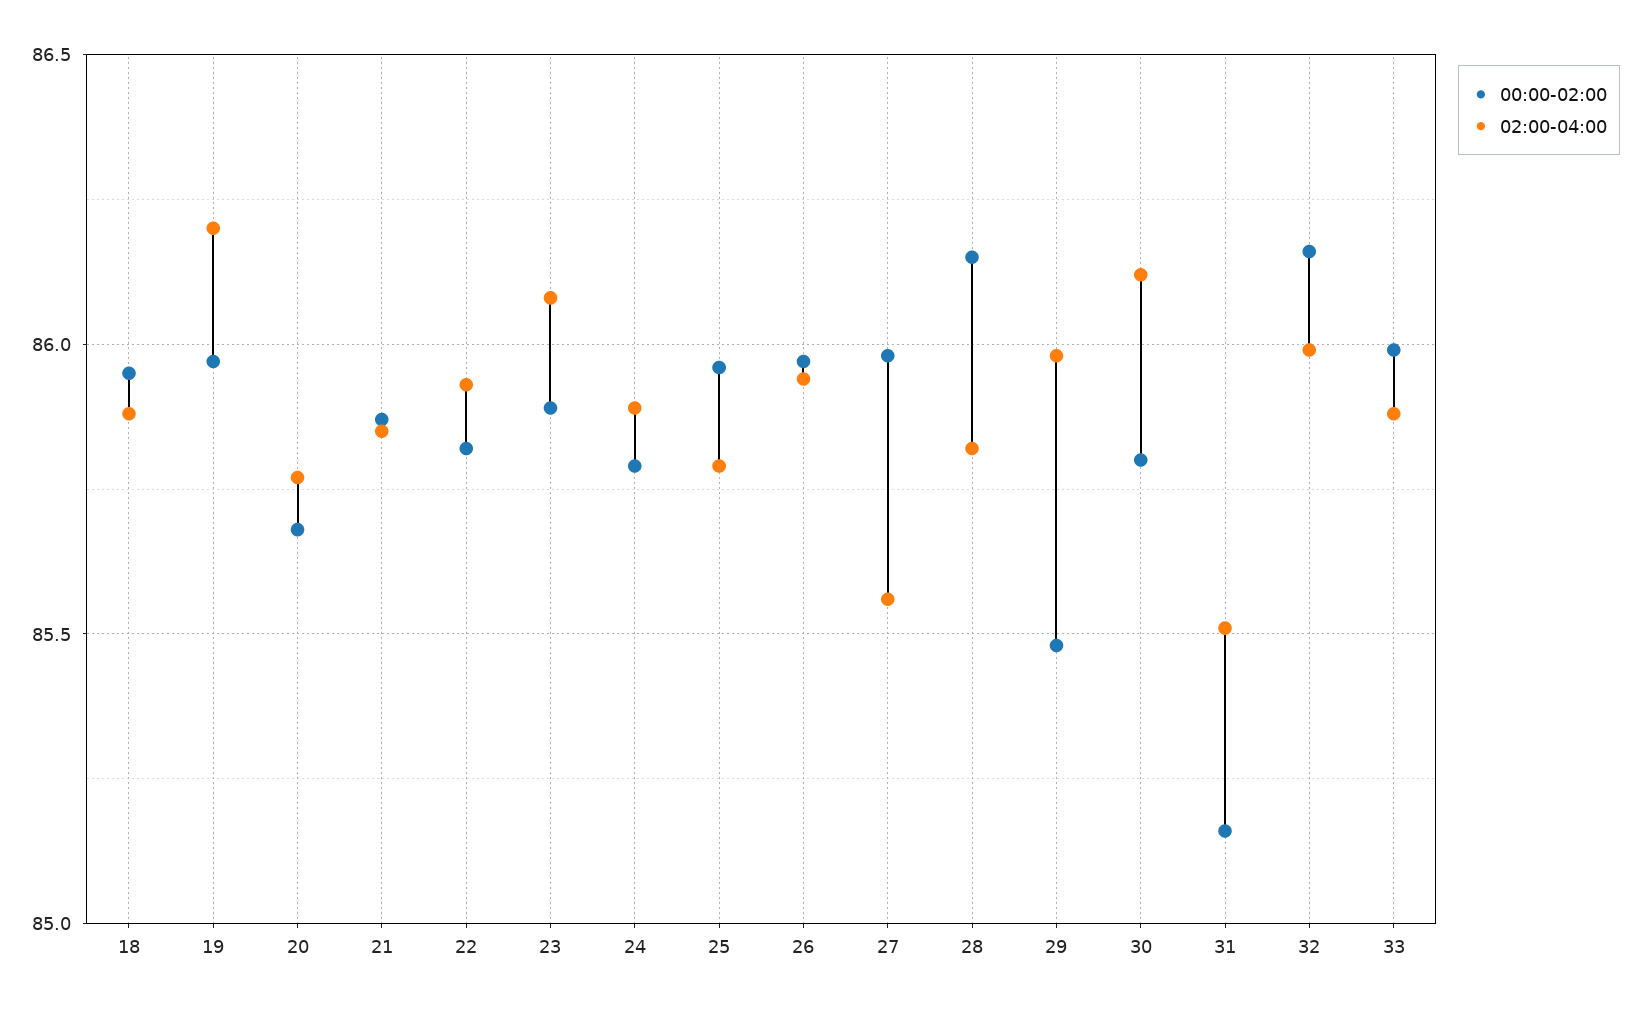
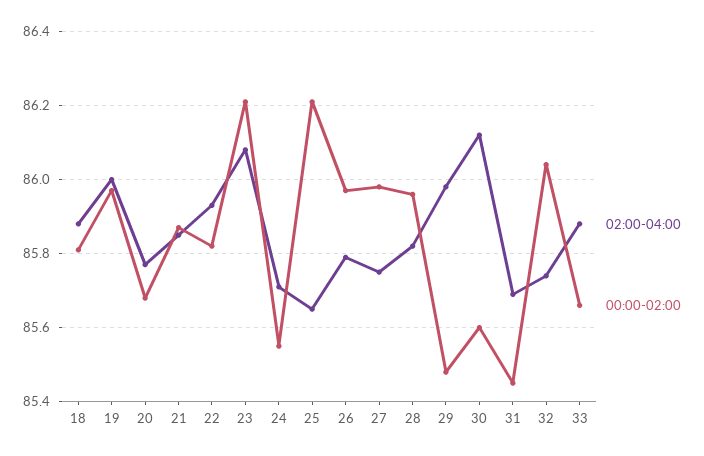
00:00-02:00, 18: 85.95 -> 85.8
02:00-04:00, 19: 86.2 -> 86
00:00-02:00, 23: 85.9 -> 86.2
00:00-02:00, 24: 85.8 -> 85.55
02:00-04:00, 24: 85.9 -> 85.7
00:00-02:00, 25: 85.95 -> 86.2
02:00-04:00, 25: 85.8 -> 85.65
02:00-04:00, 26: 85.95 -> 85.8
02:00-04:00, 27: 85.55 -> 85.75
00:00-02:00, 28: 86.15 -> 85.95
00:00-02:00, 30: 85.8 -> 85.6
00:00-02:00, 31: 85.15 -> 85.45
02:00-04:00, 31: 85.5 -> 85.7
00:00-02:00, 32: 86.15 -> 86.05
02:00-04:00, 32: 86 -> 85.75
00:00-02:00, 33: 86 -> 85.65

